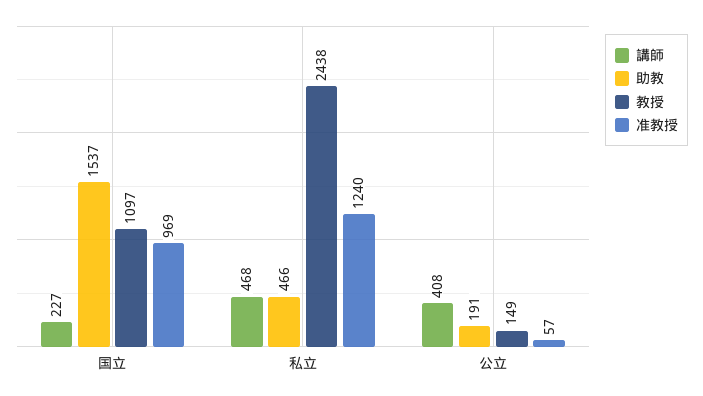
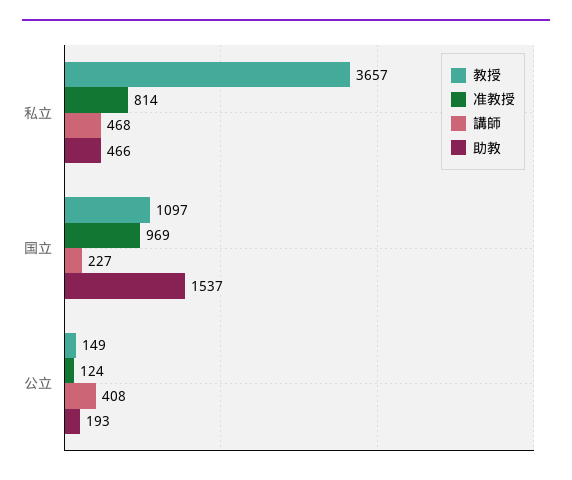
教授, 私立: 2438 -> 3657
准教授, 私立: 1240 -> 814
助教, 公立: 191 -> 193
准教授, 公立: 57 -> 124

